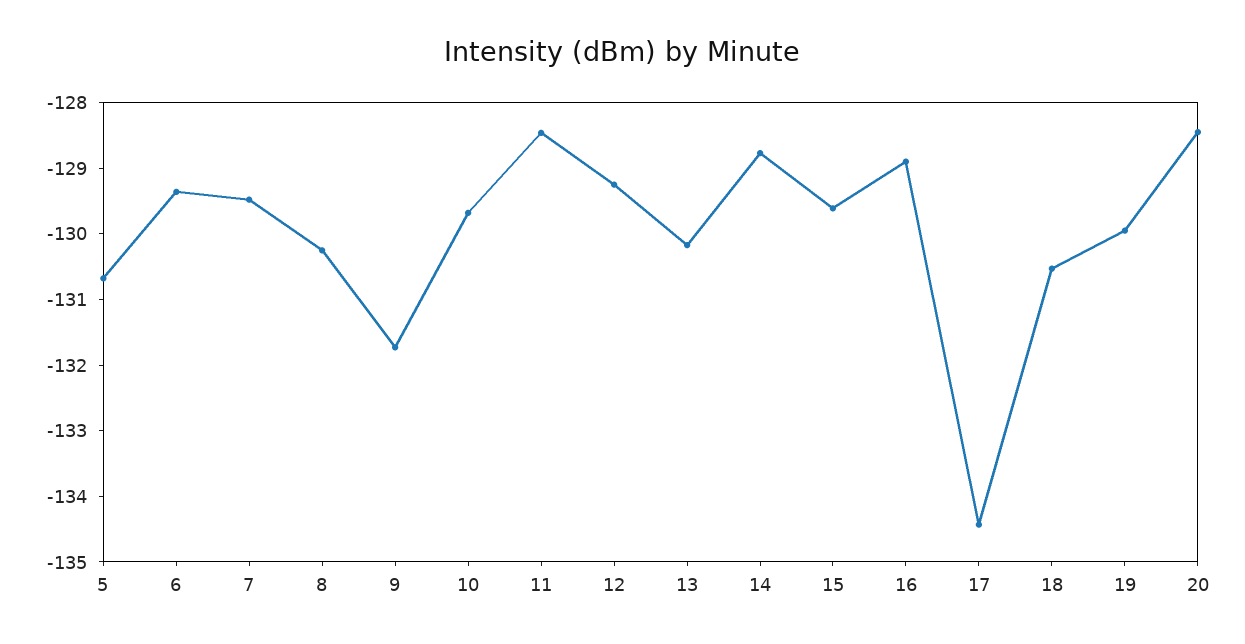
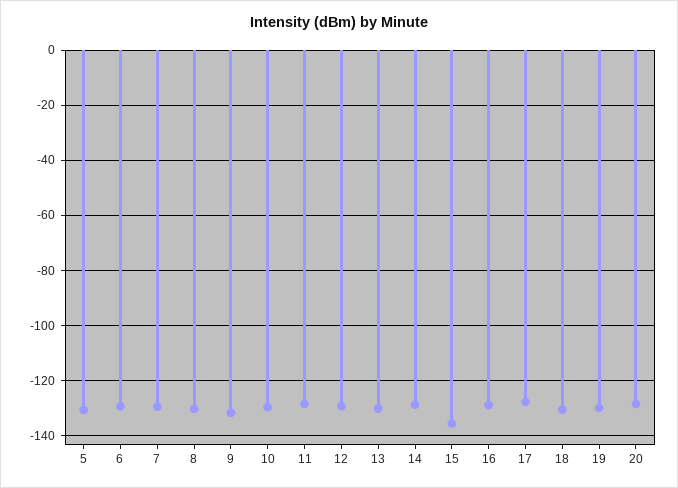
15: -129.6 -> -135
17: -134.4 -> -127.5

